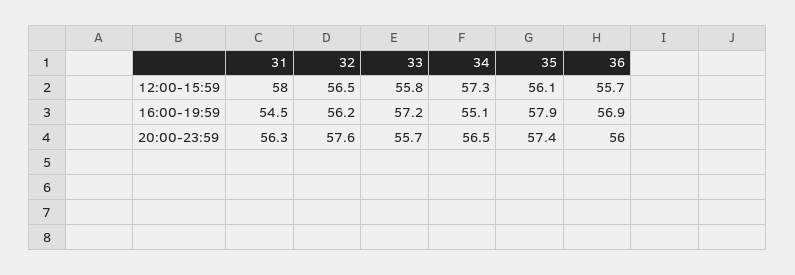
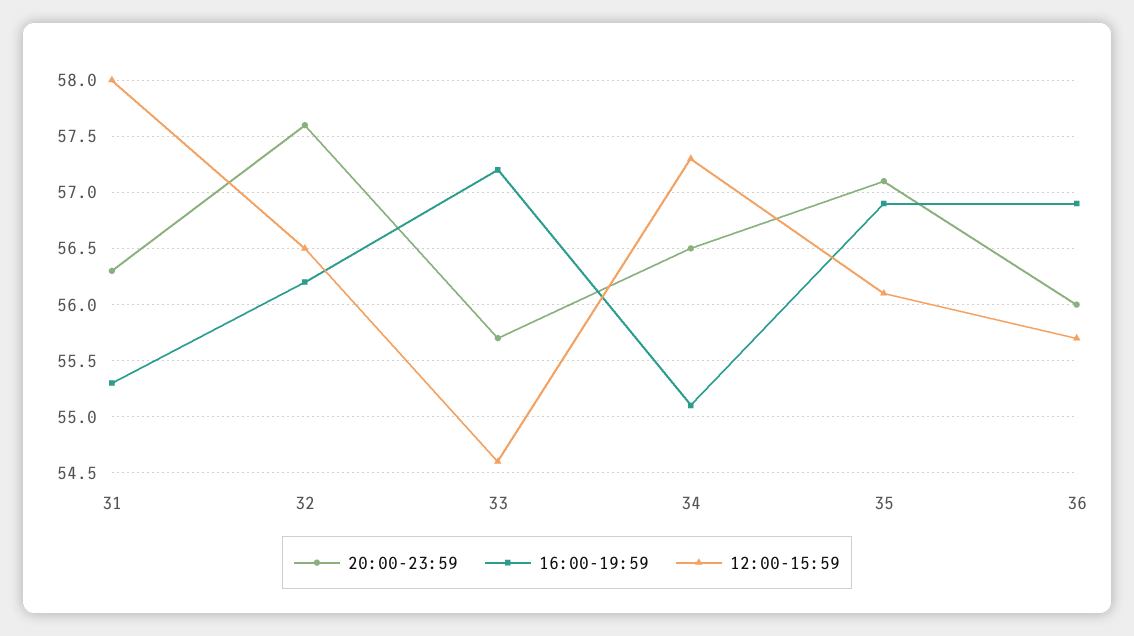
12:00-15:59, 33: 55.8 -> 54.6
16:00-19:59, 31: 54.5 -> 55.3
16:00-19:59, 35: 57.9 -> 56.9
20:00-23:59, 35: 57.4 -> 57.1

